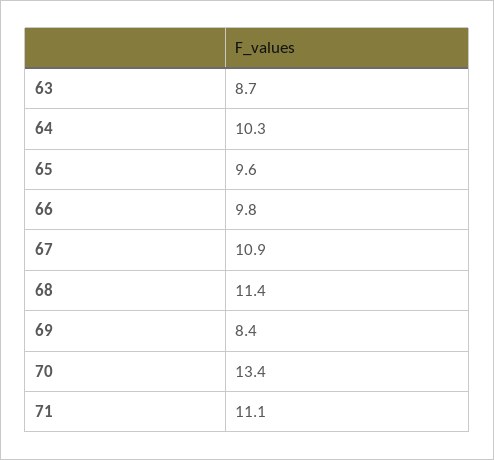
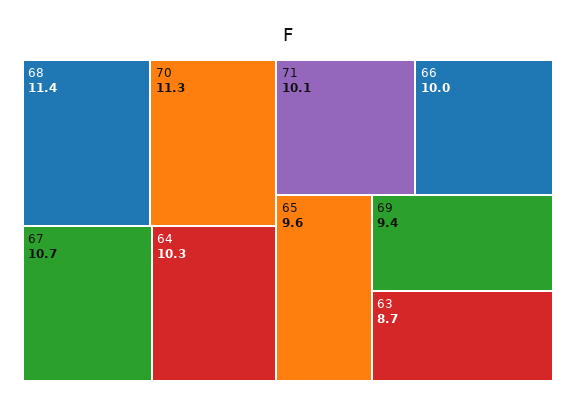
66: 9.8 -> 10
67: 10.9 -> 10.7
69: 8.4 -> 9.4
70: 13.4 -> 11.3
71: 11.1 -> 10.1

